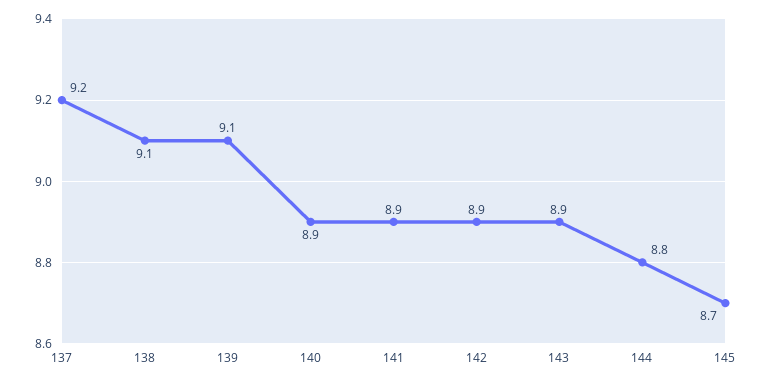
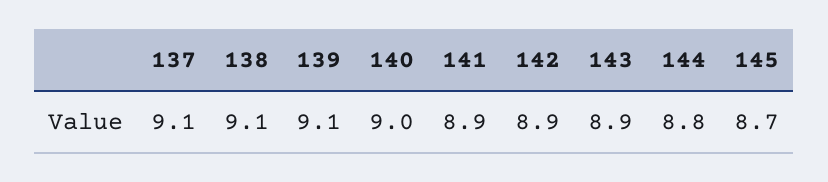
137: 9.2 -> 9.1
140: 8.9 -> 9

